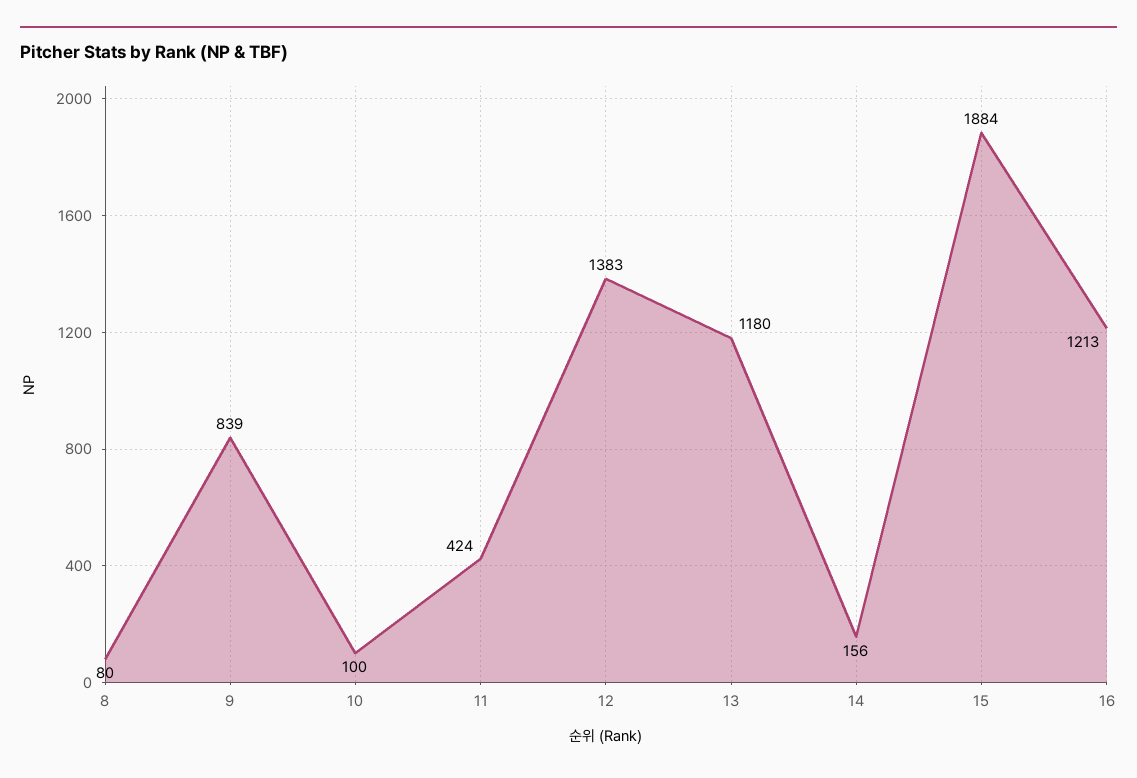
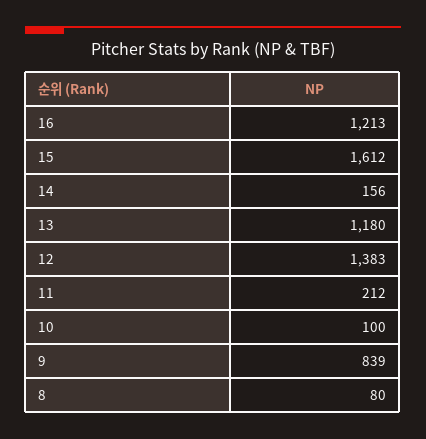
11: 424 -> 212
15: 1884 -> 1612

